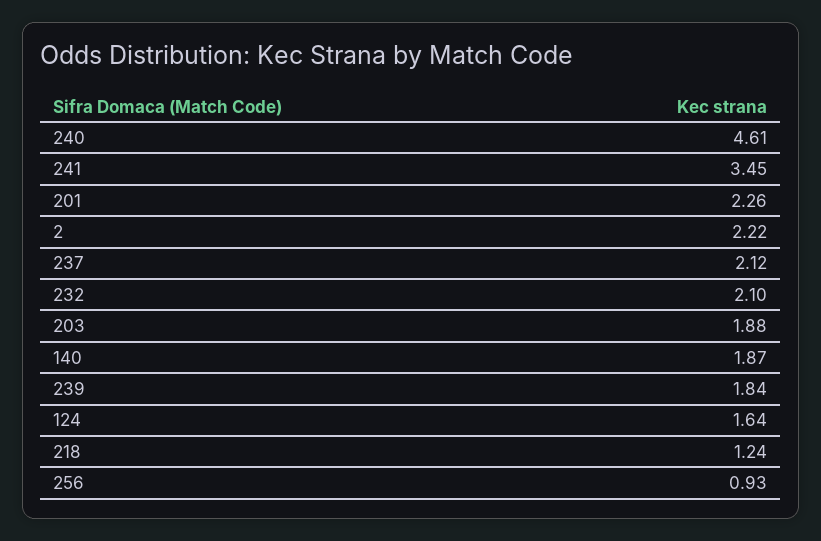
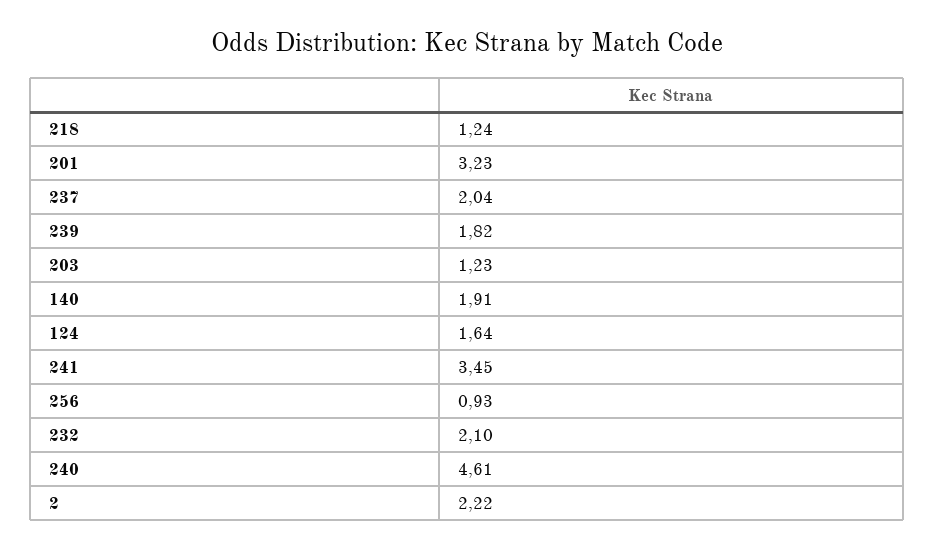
201: 2.26 -> 3.23
237: 2.12 -> 2.04
203: 1.88 -> 1.23
140: 1.87 -> 1.91
239: 1.84 -> 1.82

